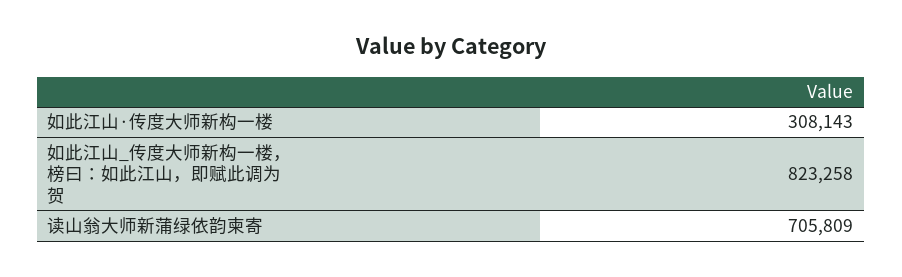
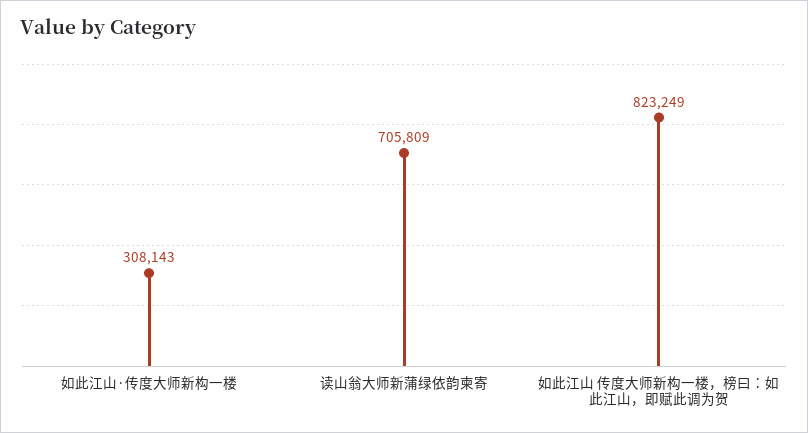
如此江山_传度大师新构一楼，榜曰：如此江山，即赋此调为贺: 823258 -> 823249

